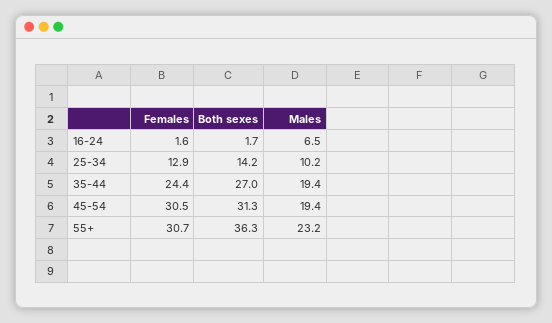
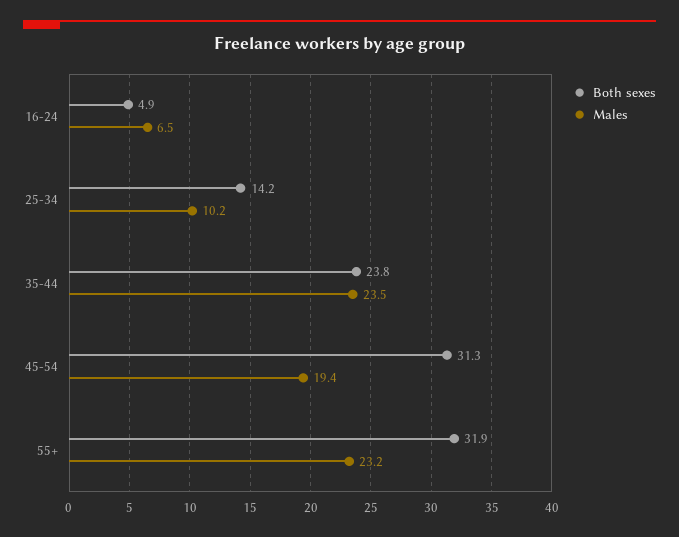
Females, 16-24: 1.6 -> none
Both sexes, 16-24: 1.7 -> 4.9
Females, 25-34: 12.9 -> none
Females, 35-44: 24.4 -> none
Both sexes, 35-44: 27 -> 23.8
Males, 35-44: 19.4 -> 23.5
Females, 45-54: 30.5 -> none
Females, 55+: 30.7 -> none
Both sexes, 55+: 36.3 -> 31.9

